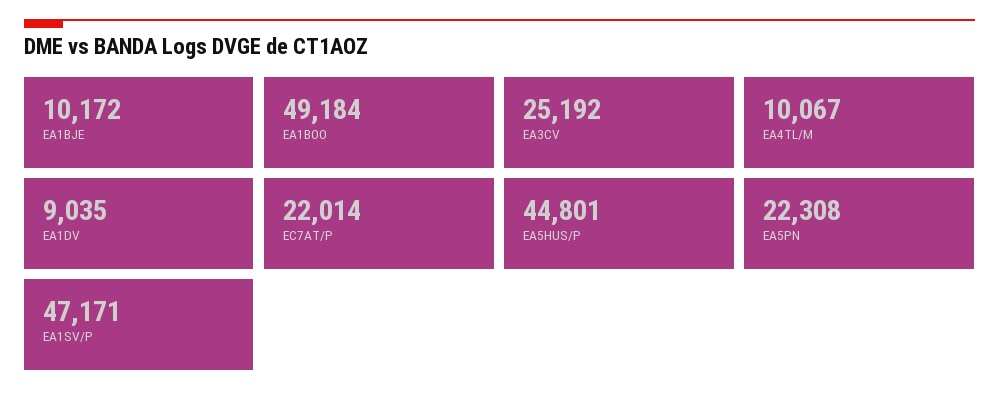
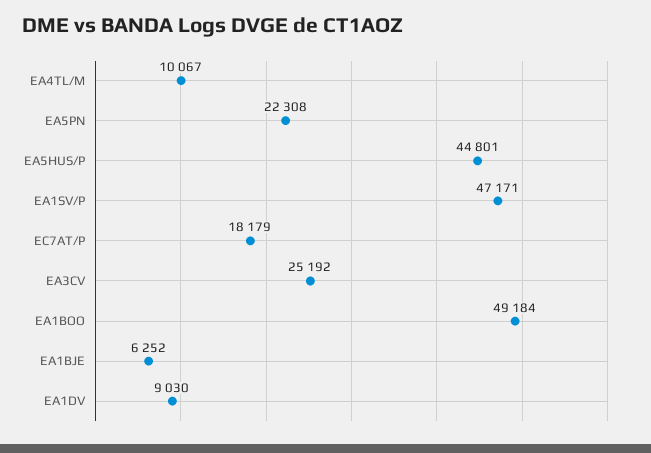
EA1BJE: 10172 -> 6252
EA1DV: 9035 -> 9030
EC7AT/P: 22014 -> 18179

